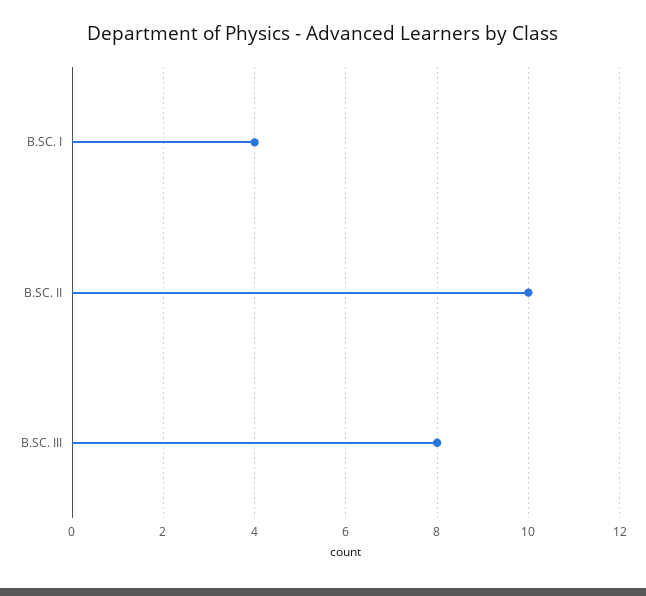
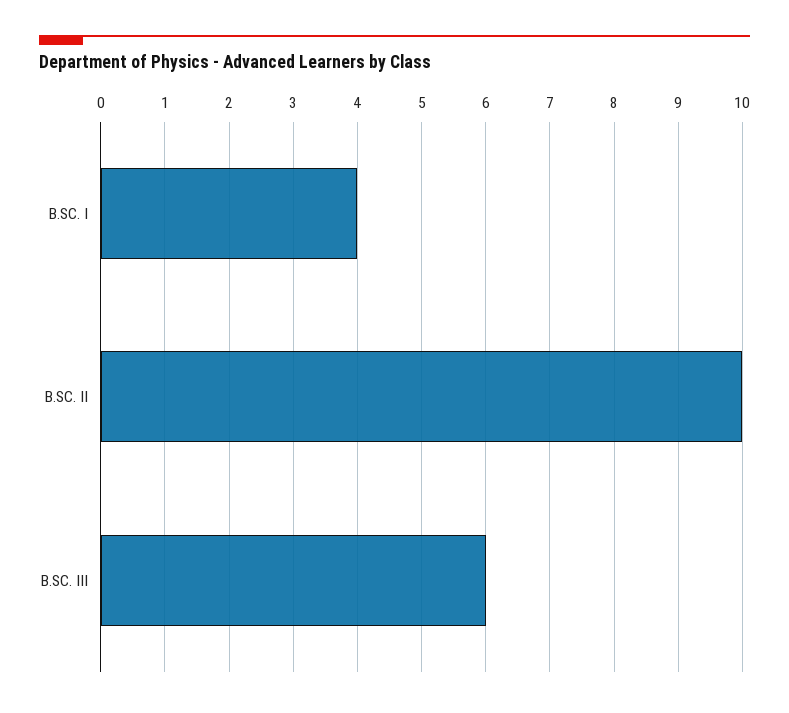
B.SC. III: 8 -> 6

